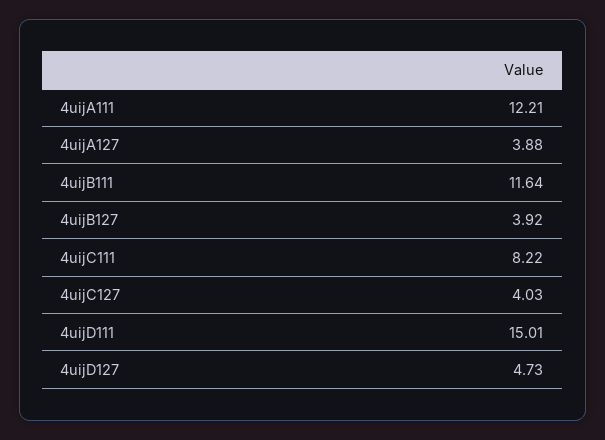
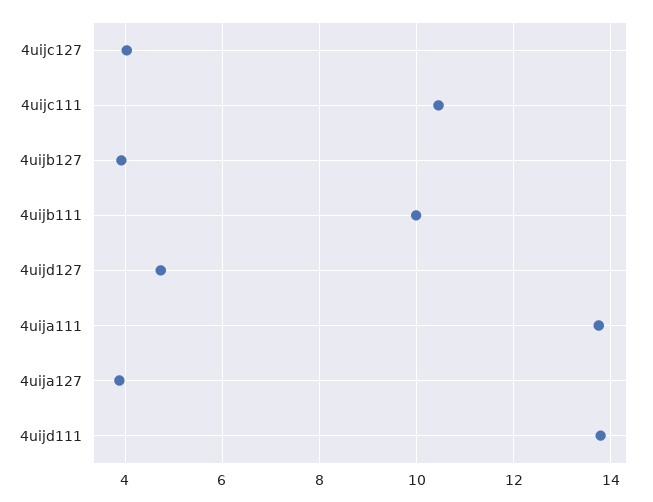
4uijA111: 12.21 -> 13.8
4uijB111: 11.64 -> 10
4uijC111: 8.22 -> 10.4
4uijD111: 15.01 -> 13.8

